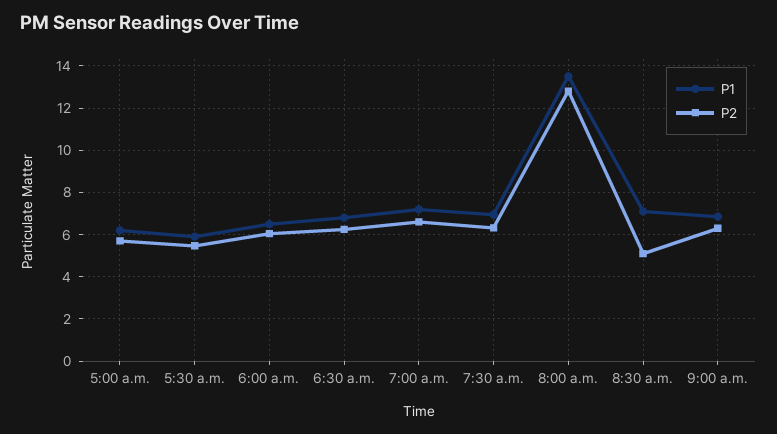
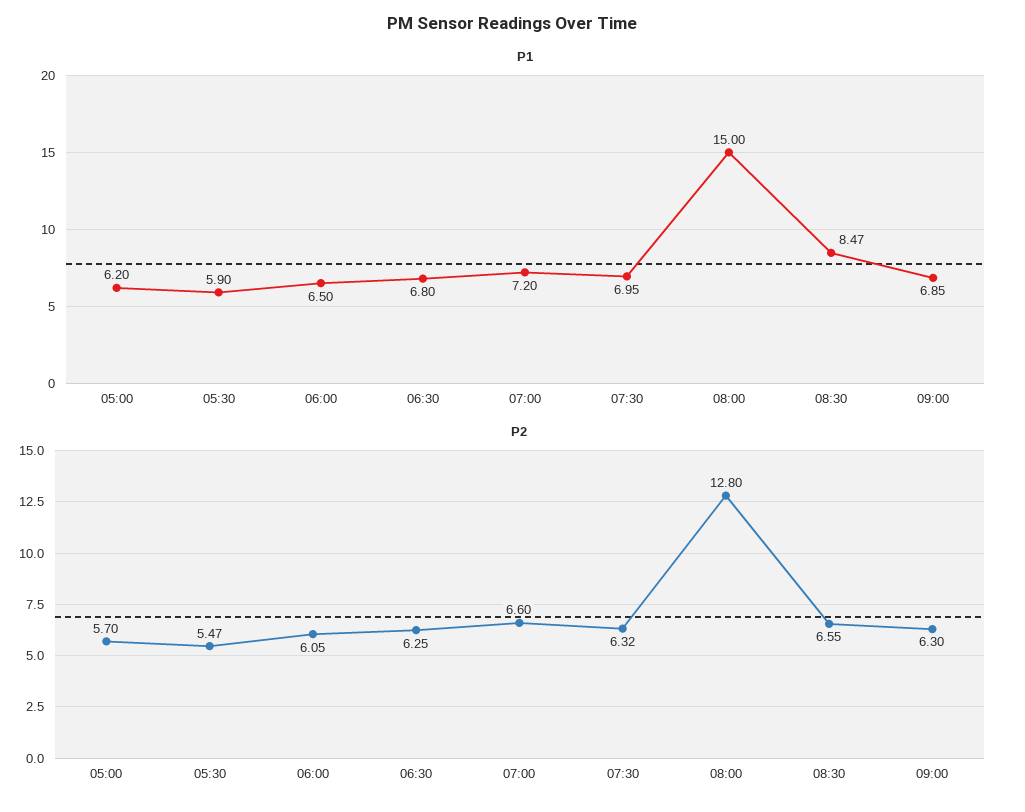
P1, 8:00 a.m.: 13.5 -> 15
P1, 8:30 a.m.: 7 -> 8.47
P2, 8:30 a.m.: 5 -> 6.55

